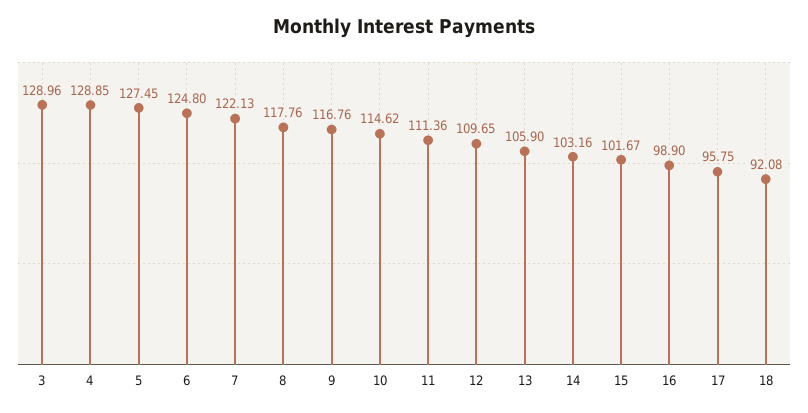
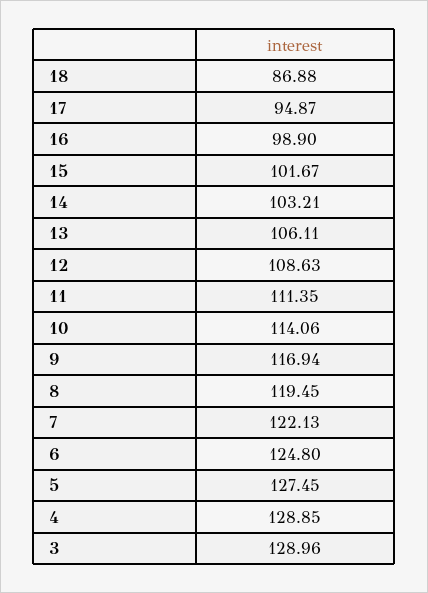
8: 117.76 -> 119.45
9: 116.76 -> 116.94
10: 114.62 -> 114.06
11: 111.36 -> 111.35
12: 109.65 -> 108.63
13: 105.9 -> 106.11
14: 103.16 -> 103.21
17: 95.75 -> 94.87
18: 92.08 -> 86.88

